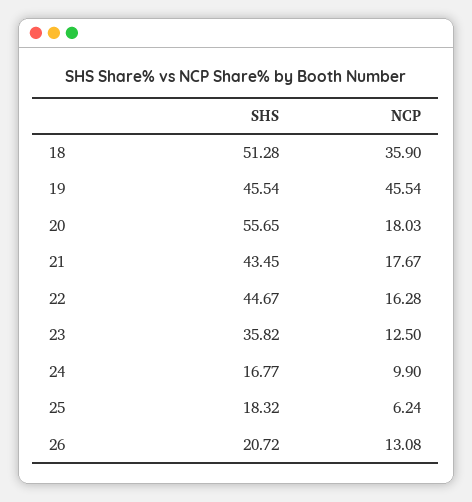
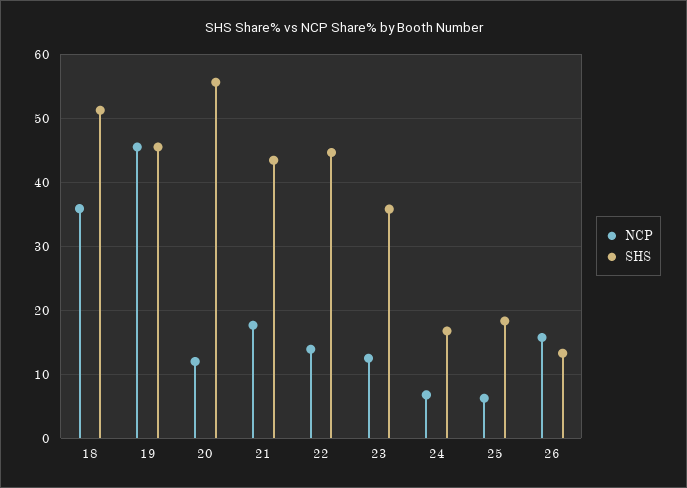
NCP, 20: 18.03 -> 12
NCP, 22: 16.28 -> 14
NCP, 24: 9.9 -> 7
SHS, 26: 20.72 -> 13
NCP, 26: 13.08 -> 16

